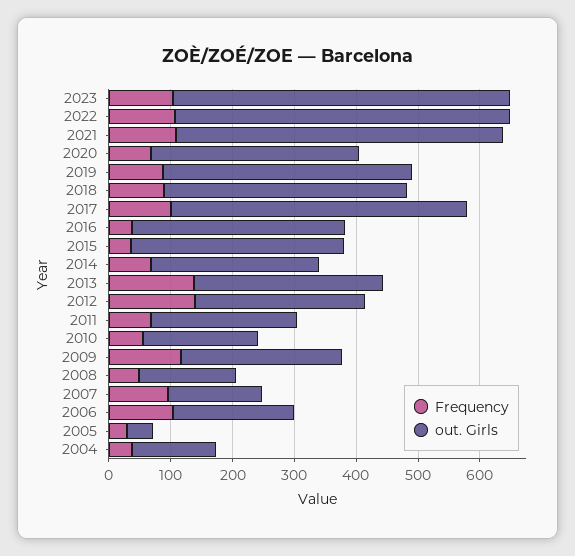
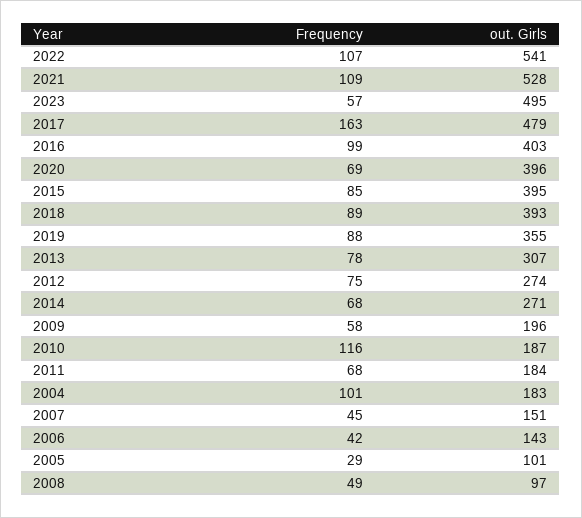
Frequency, 2023: 100 -> 57
out. Girls, 2023: 540 -> 495
out. Girls, 2020: 340 -> 396
out. Girls, 2019: 400 -> 355
Frequency, 2017: 100 -> 163
Frequency, 2016: 40 -> 99
out. Girls, 2016: 340 -> 403
Frequency, 2015: 40 -> 85
out. Girls, 2015: 340 -> 395
Frequency, 2013: 140 -> 78
Frequency, 2012: 140 -> 75
out. Girls, 2011: 240 -> 184
Frequency, 2010: 60 -> 116
Frequency, 2009: 120 -> 58
out. Girls, 2009: 260 -> 196
out. Girls, 2008: 160 -> 97
Frequency, 2007: 100 -> 45
Frequency, 2006: 100 -> 42
out. Girls, 2006: 200 -> 143
out. Girls, 2005: 40 -> 101
Frequency, 2004: 40 -> 101
out. Girls, 2004: 140 -> 183

